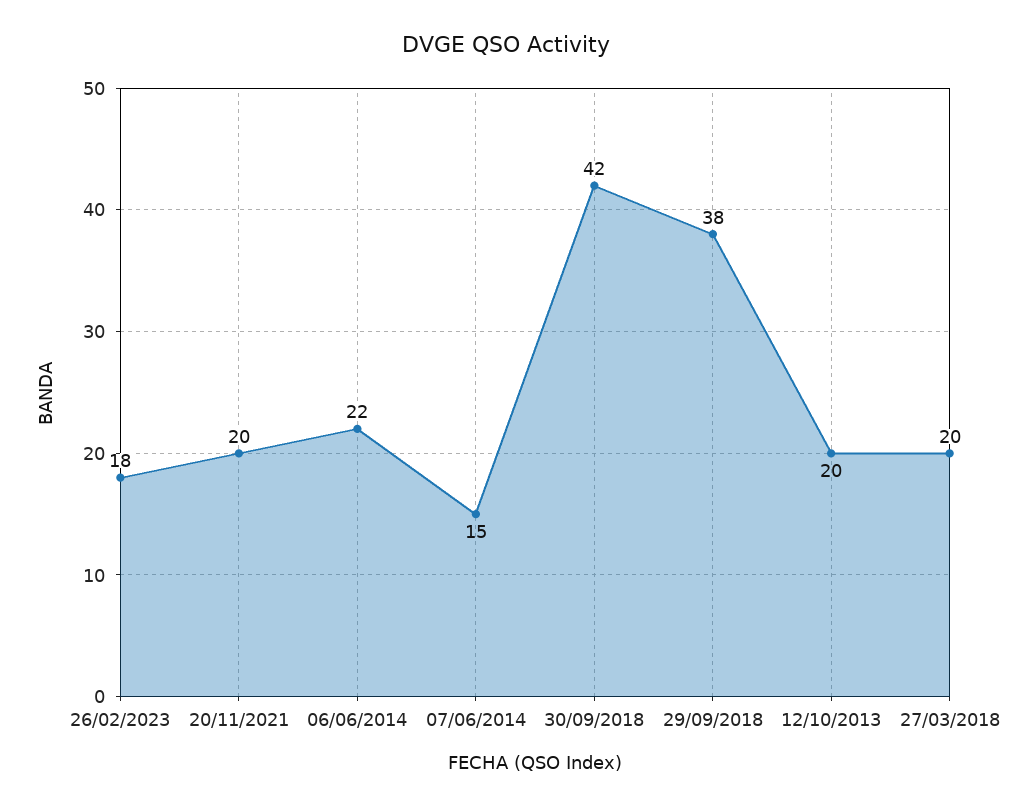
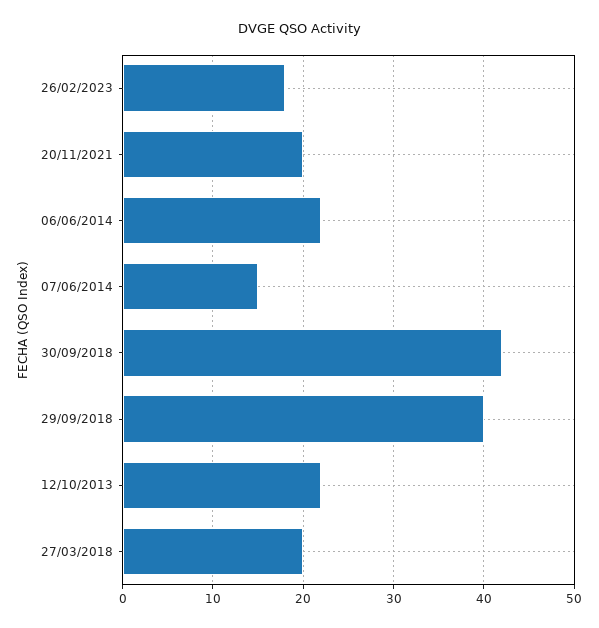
29/09/2018: 38 -> 40
12/10/2013: 20 -> 22

